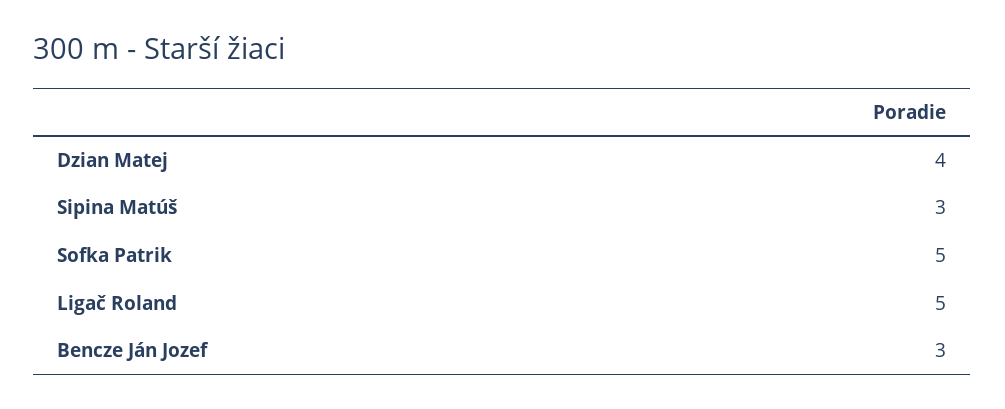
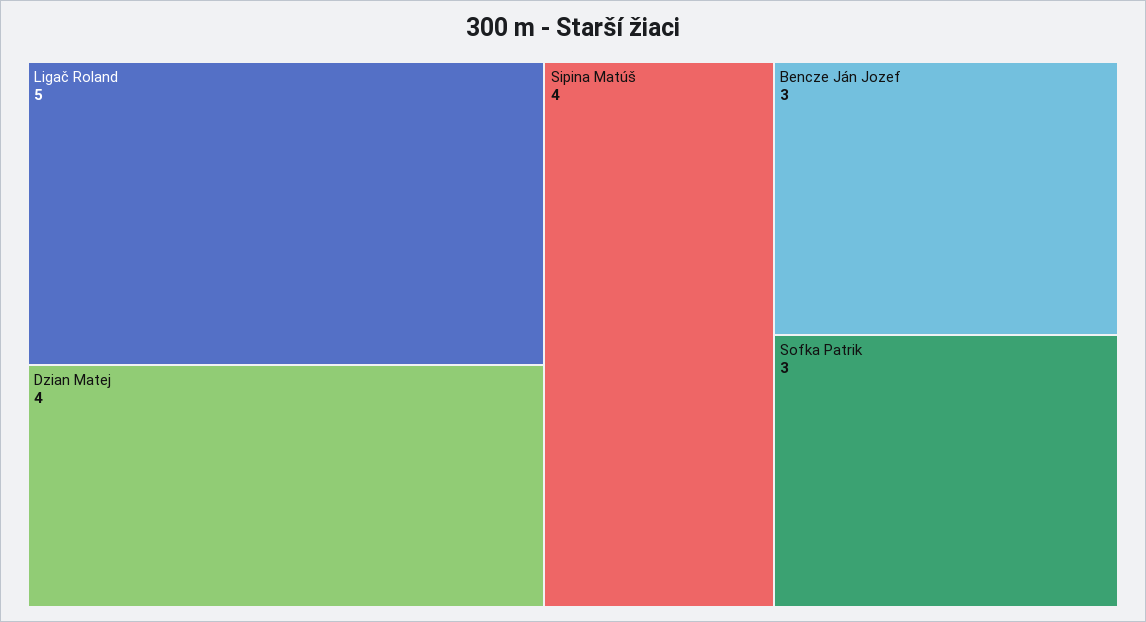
Sipina Matúš: 3 -> 4
Sofka Patrik: 5 -> 3

